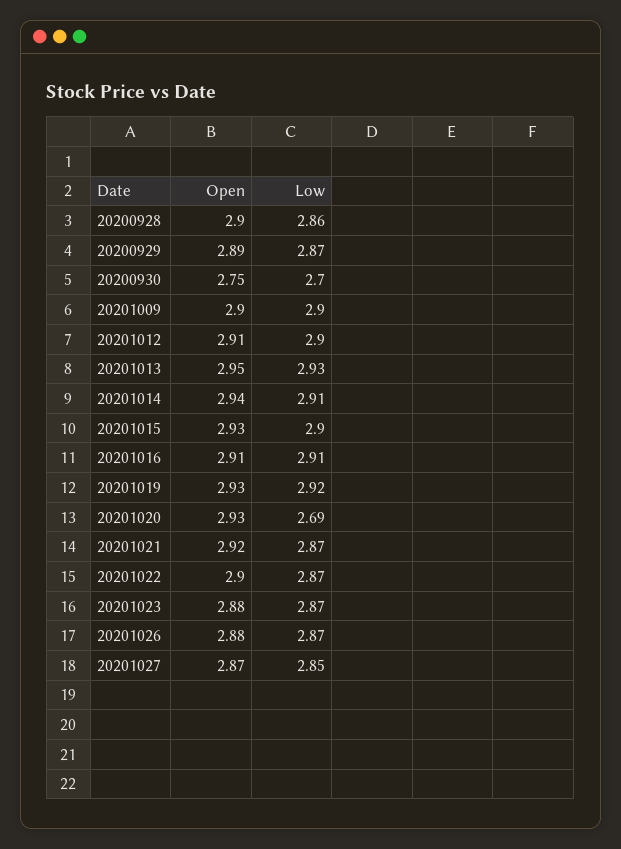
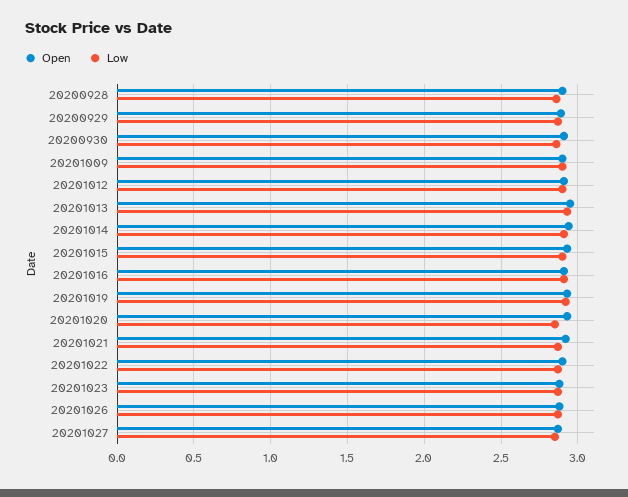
Open, 20200930: 2.75 -> 2.9
Low, 20200930: 2.7 -> 2.85
Low, 20201020: 2.69 -> 2.85

